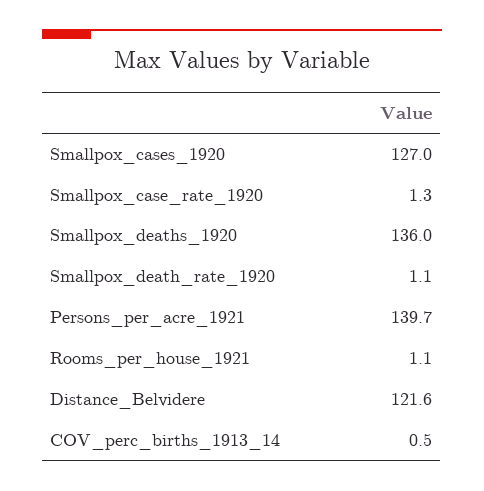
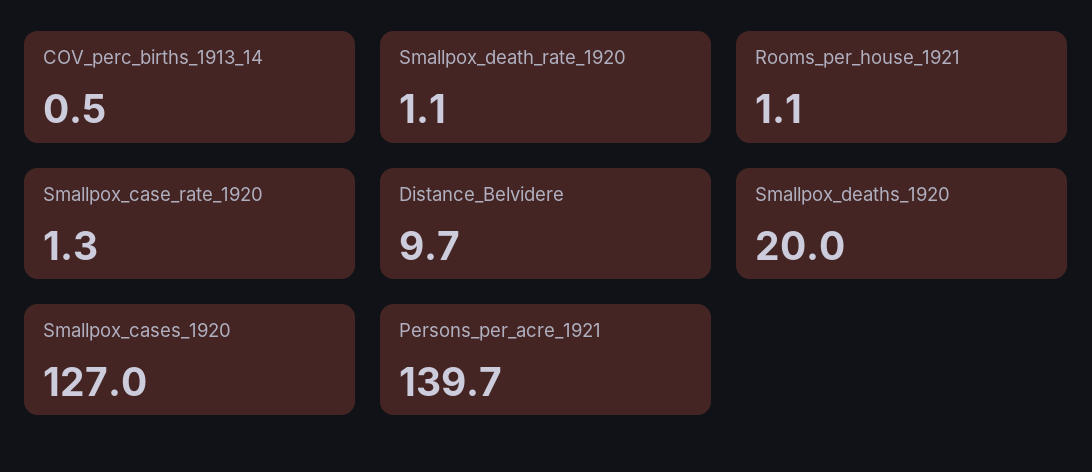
Smallpox_deaths_1920: 136 -> 20
Distance_Belvidere: 121.6 -> 9.7

